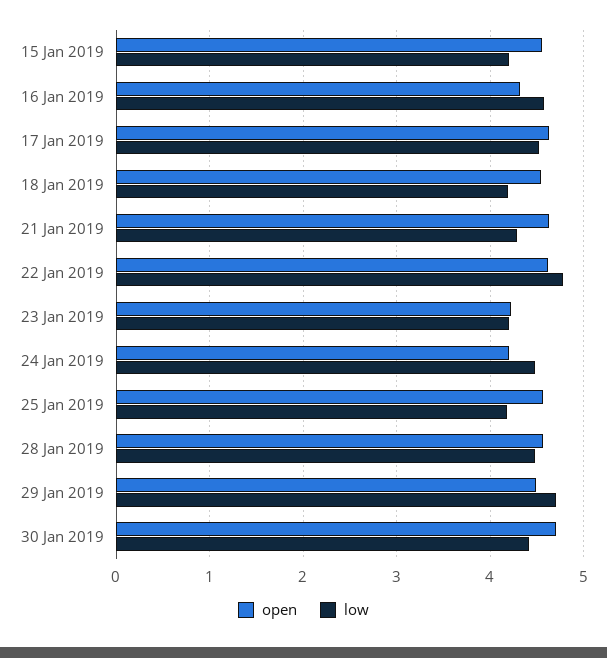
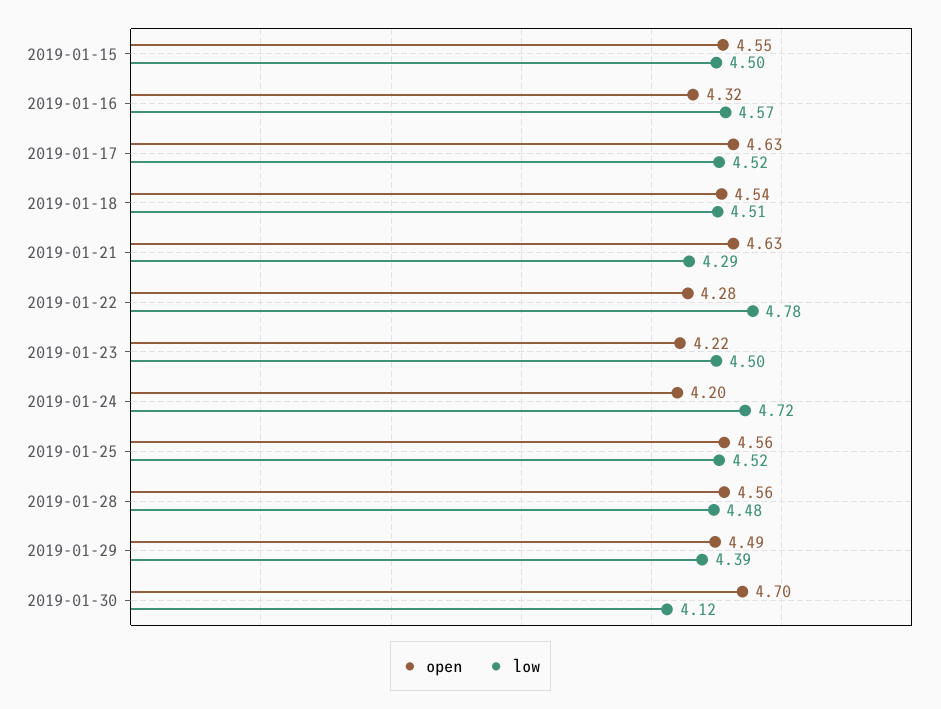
low, 15 Jan 2019: 4.2 -> 4.5
low, 18 Jan 2019: 4.2 -> 4.51
open, 22 Jan 2019: 4.6 -> 4.28
low, 23 Jan 2019: 4.2 -> 4.5
low, 24 Jan 2019: 4.5 -> 4.72
low, 25 Jan 2019: 4.2 -> 4.52
low, 29 Jan 2019: 4.7 -> 4.39
low, 30 Jan 2019: 4.4 -> 4.12

